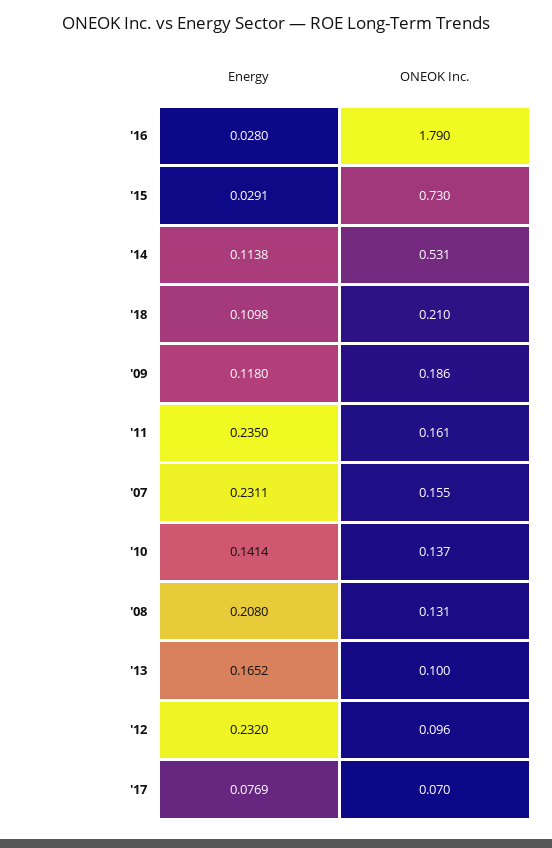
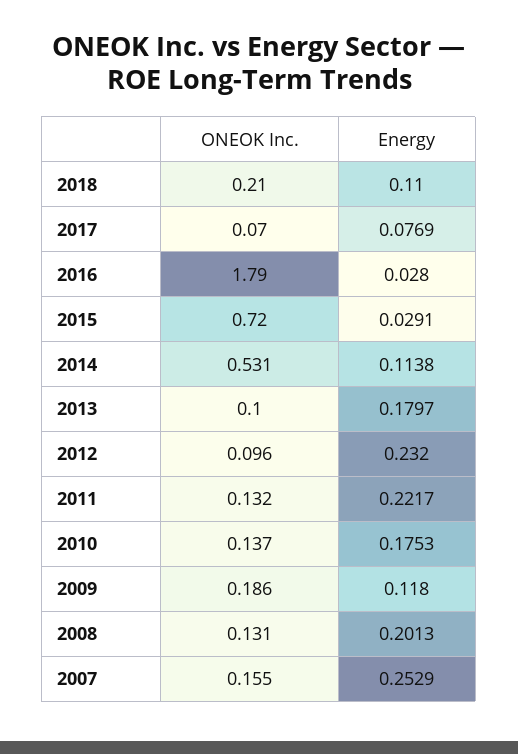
ONEOK Inc., '15: 0.73 -> 0.72
Energy, '18: 0.1098 -> 0.11
Energy, '11: 0.235 -> 0.2217
ONEOK Inc., '11: 0.161 -> 0.132
Energy, '07: 0.2311 -> 0.2529
Energy, '10: 0.1414 -> 0.1753
Energy, '08: 0.208 -> 0.2013
Energy, '13: 0.1652 -> 0.1797

